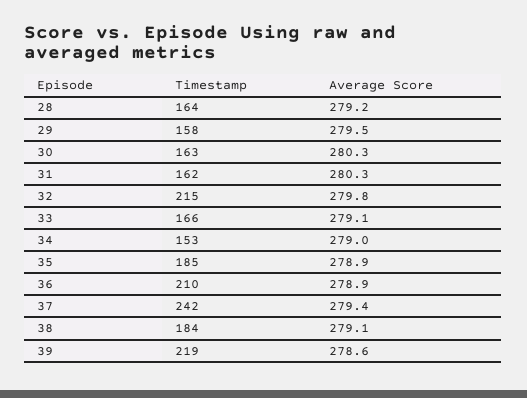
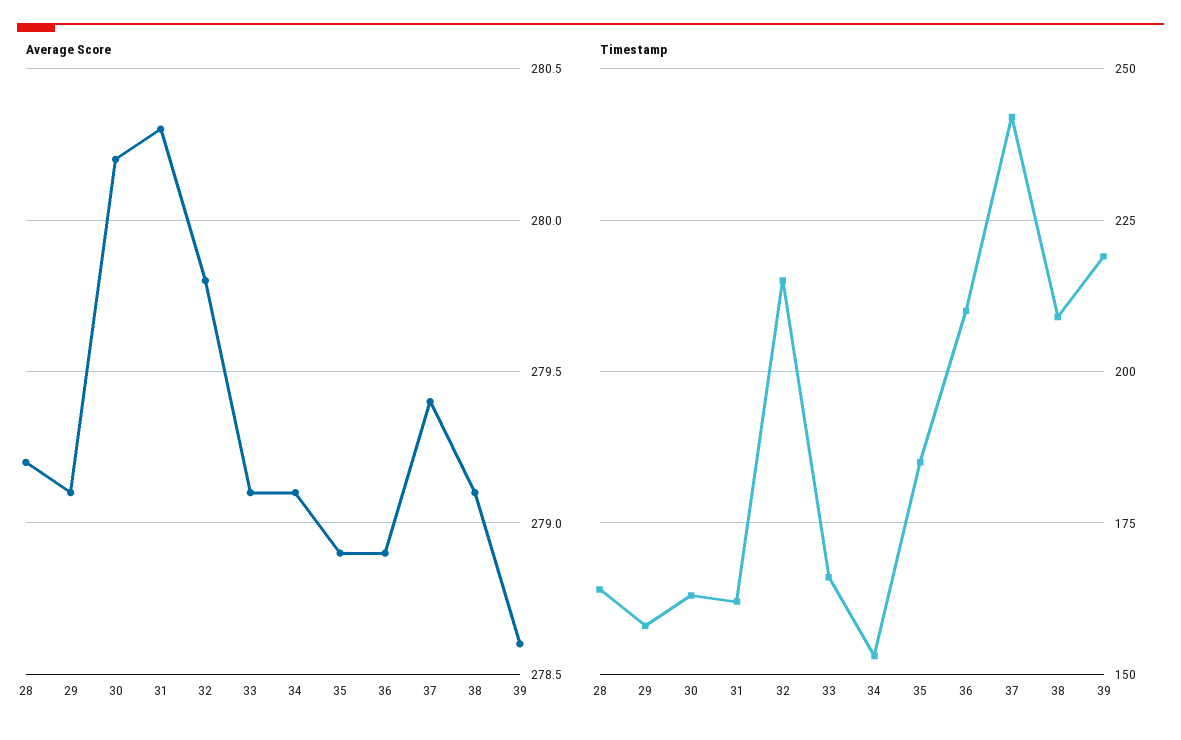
Average Score, 29: 279.5 -> 279.1
Average Score, 30: 280.3 -> 280.2
Average Score, 34: 279 -> 279.1
Timestamp, 38: 184 -> 210

